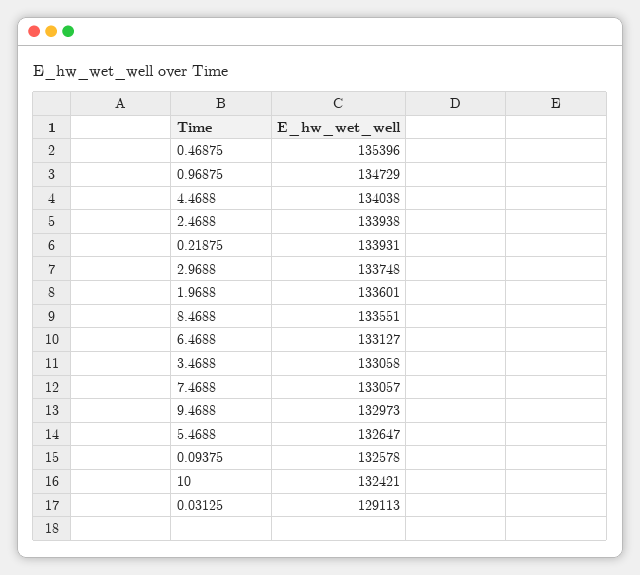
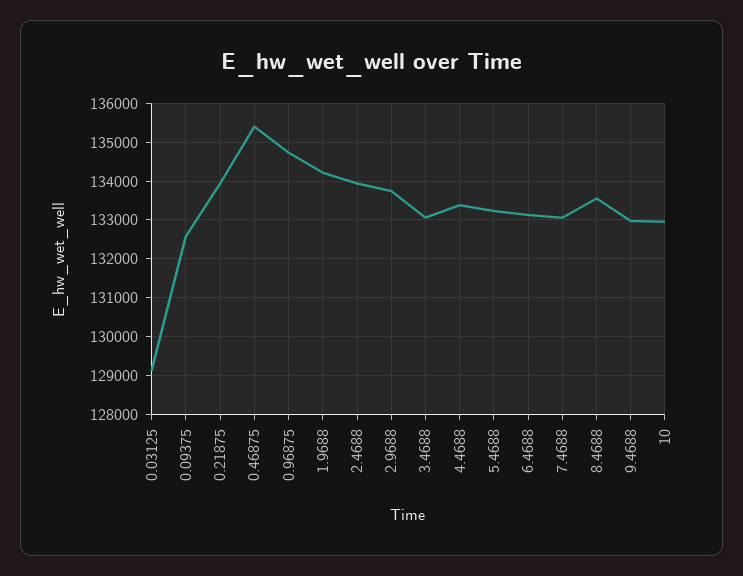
4.4688: 134038 -> 133400
1.9688: 133601 -> 134200
5.4688: 132647 -> 133200
10: 132421 -> 133000

